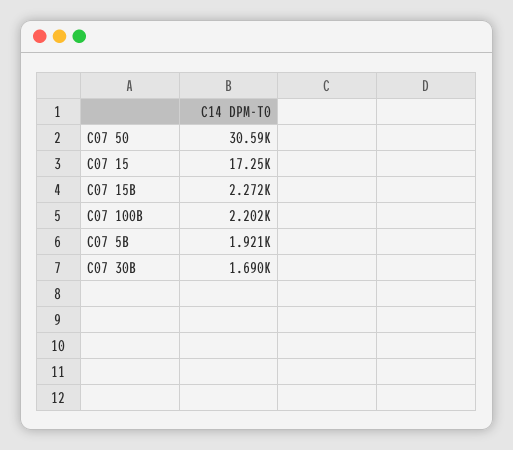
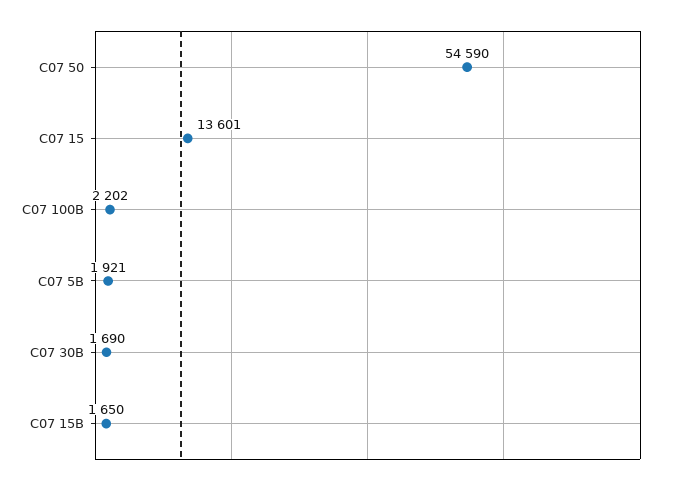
C07 50: 30590 -> 54590
C07 15: 17250 -> 13601
C07 15B: 2272 -> 1650

